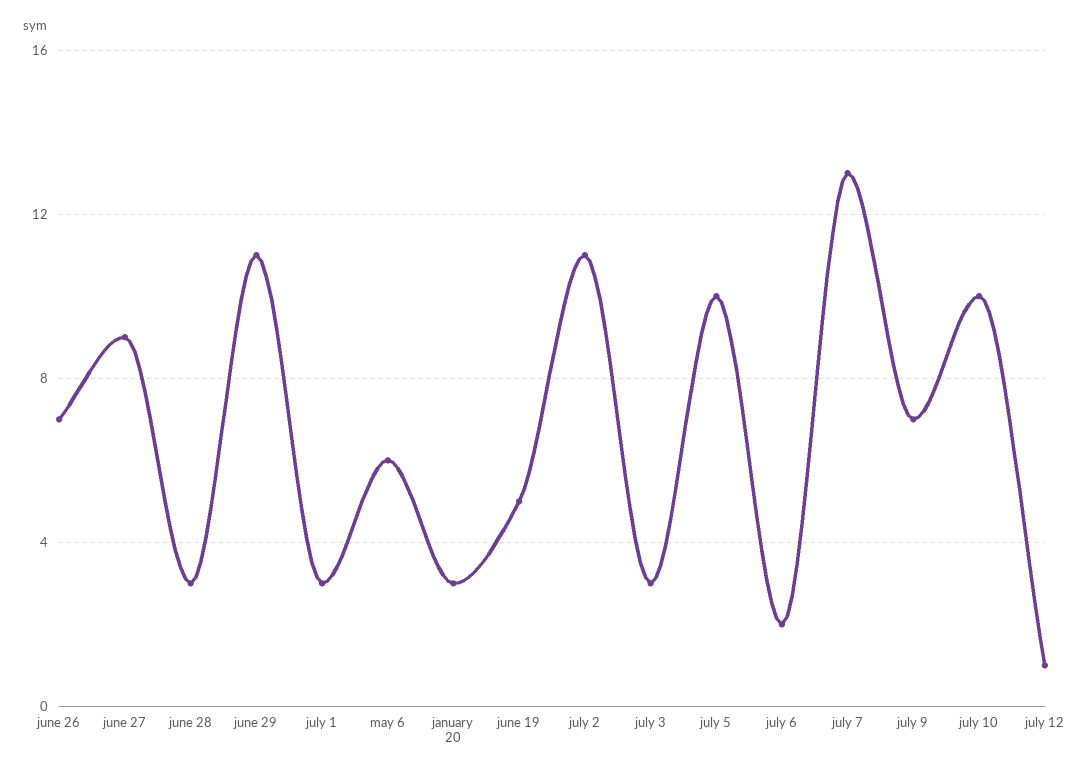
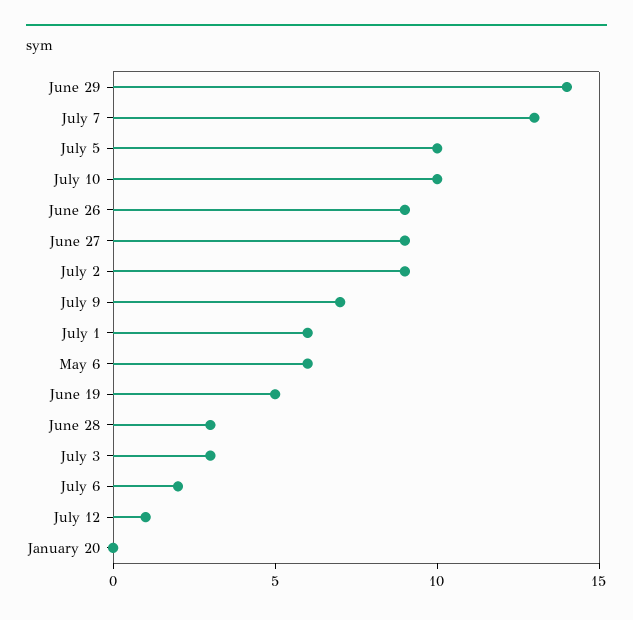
june 26: 7 -> 9
june 29: 11 -> 14
july 1: 3 -> 6
january 20: 3 -> 0
july 2: 11 -> 9

